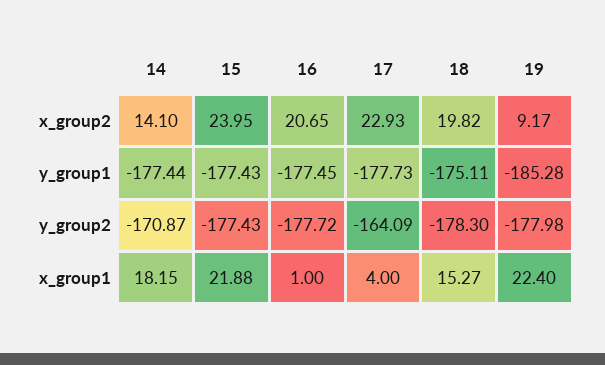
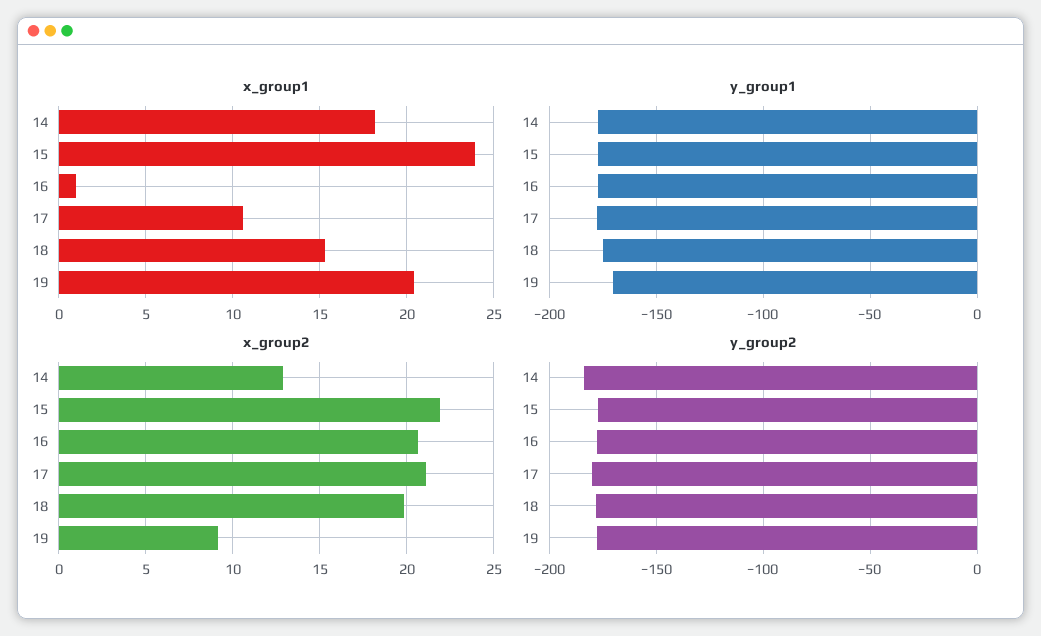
x_group2, 14: 14.1 -> 13
x_group2, 15: 23.95 -> 22
x_group2, 17: 22.93 -> 21
y_group1, 19: -185.28 -> -170
y_group2, 14: -170.87 -> -185
y_group2, 17: -164.09 -> -180
x_group1, 15: 21.88 -> 24
x_group1, 17: 4 -> 10.5
x_group1, 19: 22.4 -> 20.5

